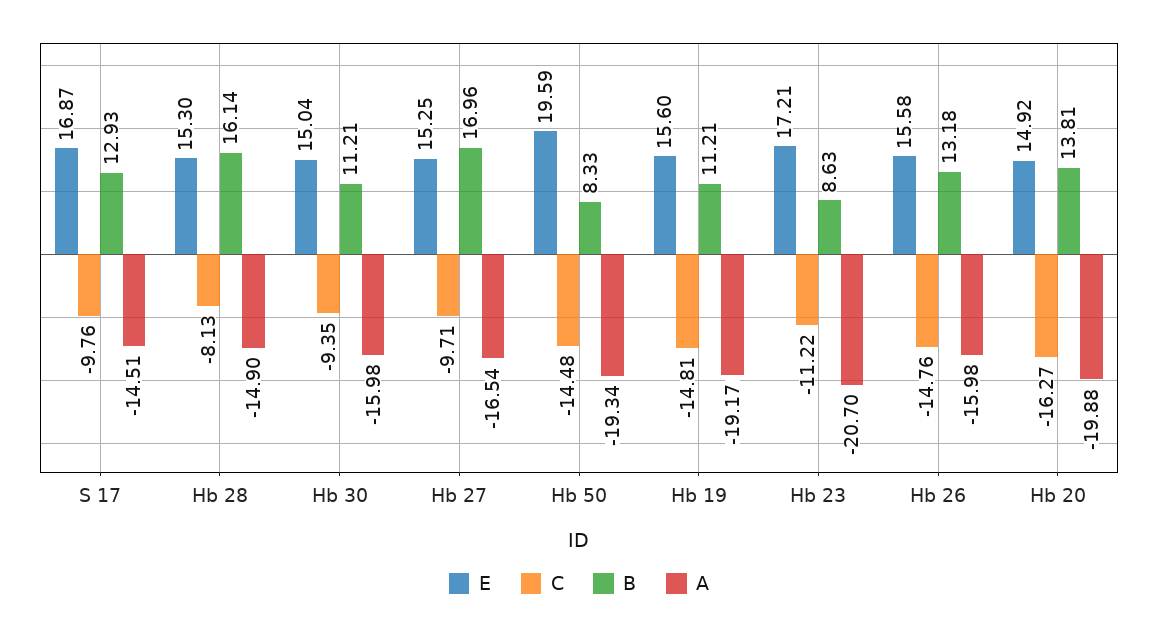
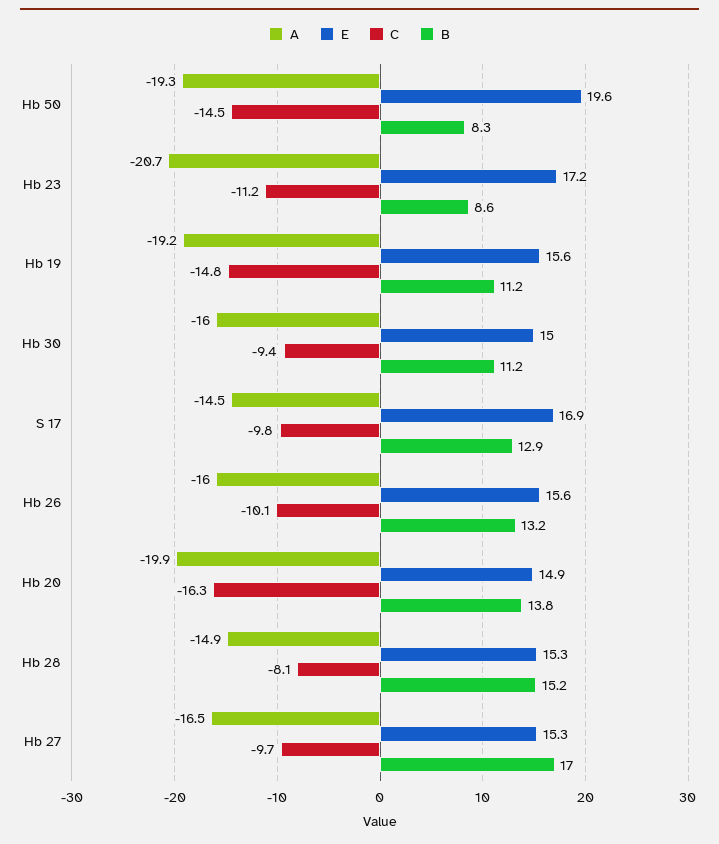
B, Hb 28: 16.14 -> 15.2
C, Hb 26: -14.76 -> -10.1

